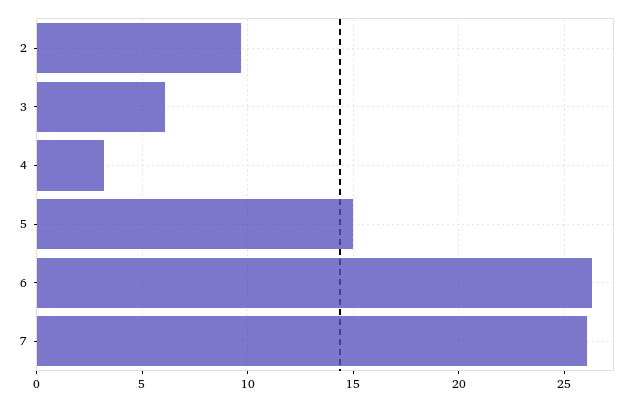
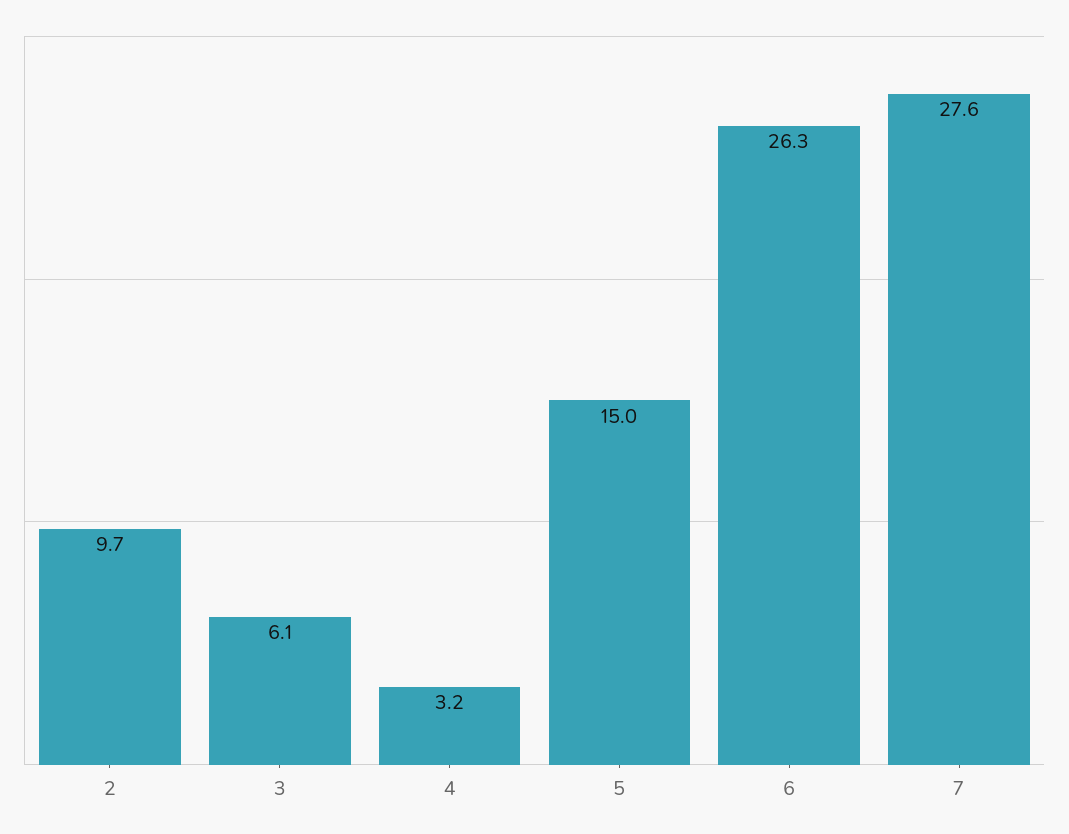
7: 26 -> 27.6

